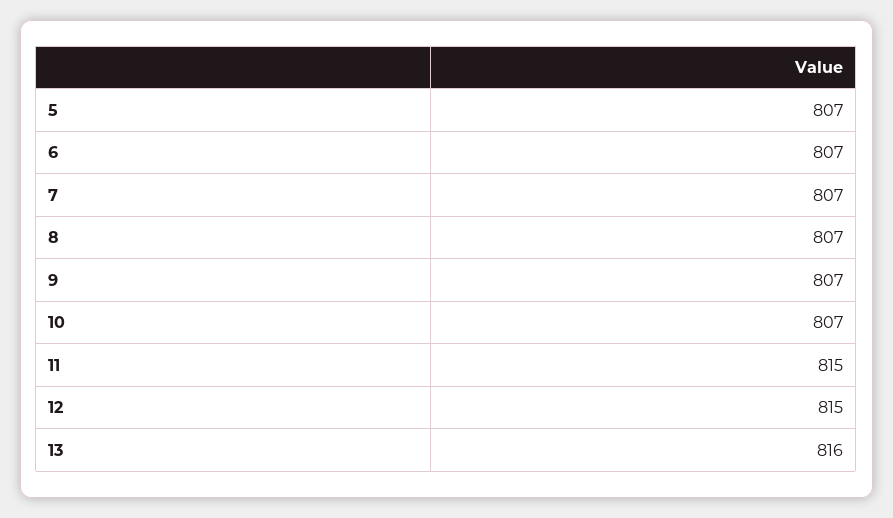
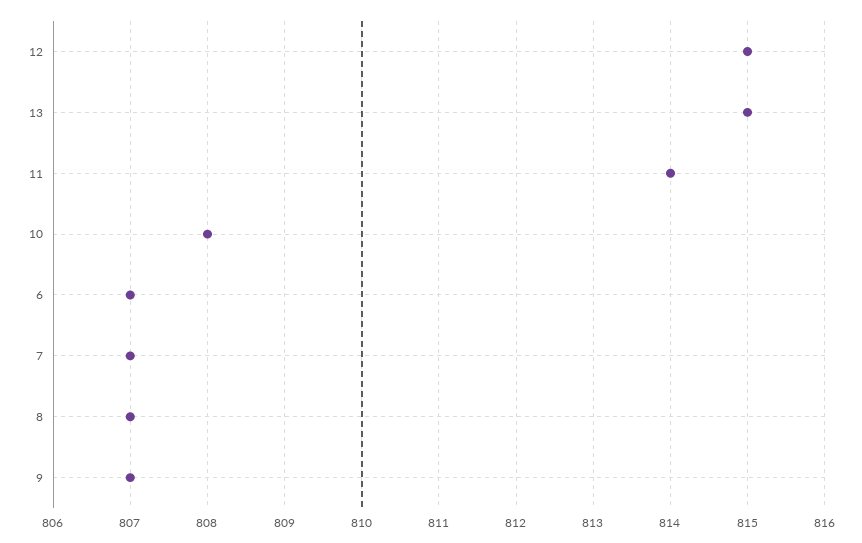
5: 807 -> none
10: 807 -> 808
11: 815 -> 814
13: 816 -> 815

